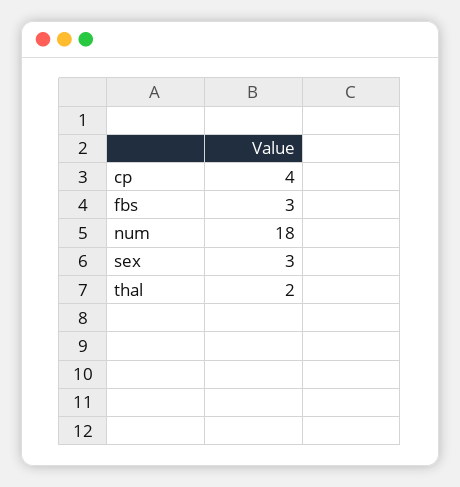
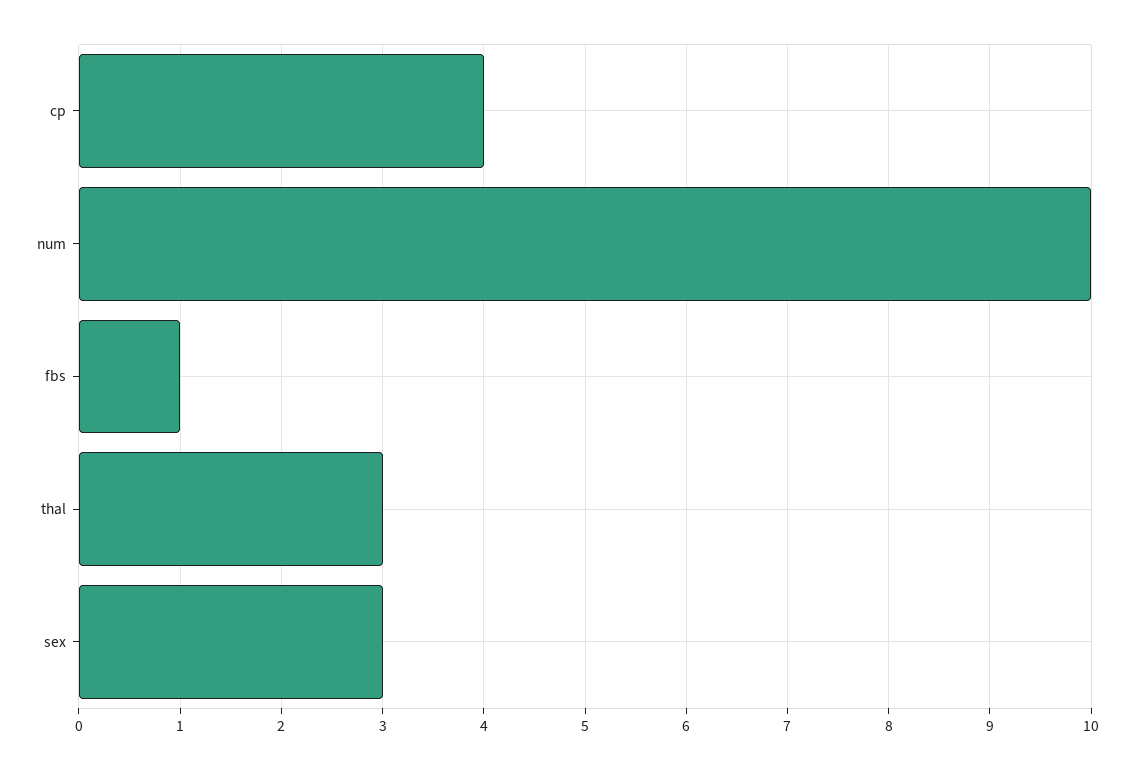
fbs: 3 -> 1
num: 18 -> 10
thal: 2 -> 3

